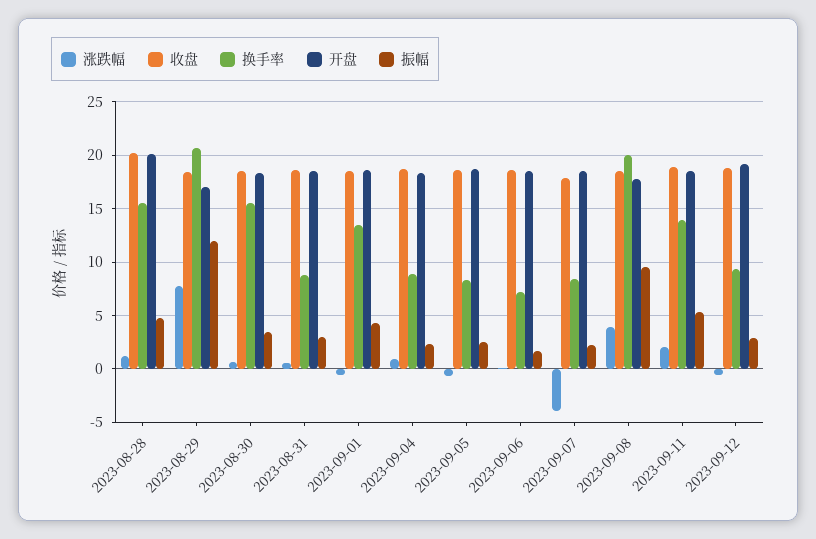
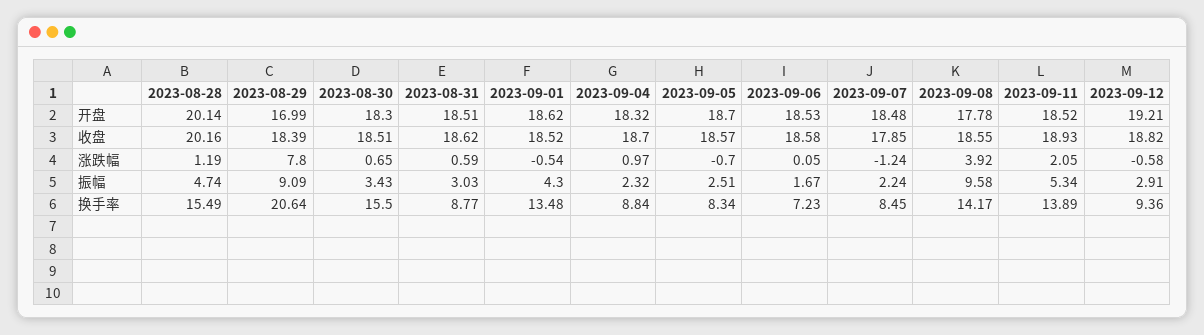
振幅, 2023-08-29: 12 -> 9.09
涨跌幅, 2023-09-07: -4 -> -1.24
换手率, 2023-09-08: 20 -> 14.17

